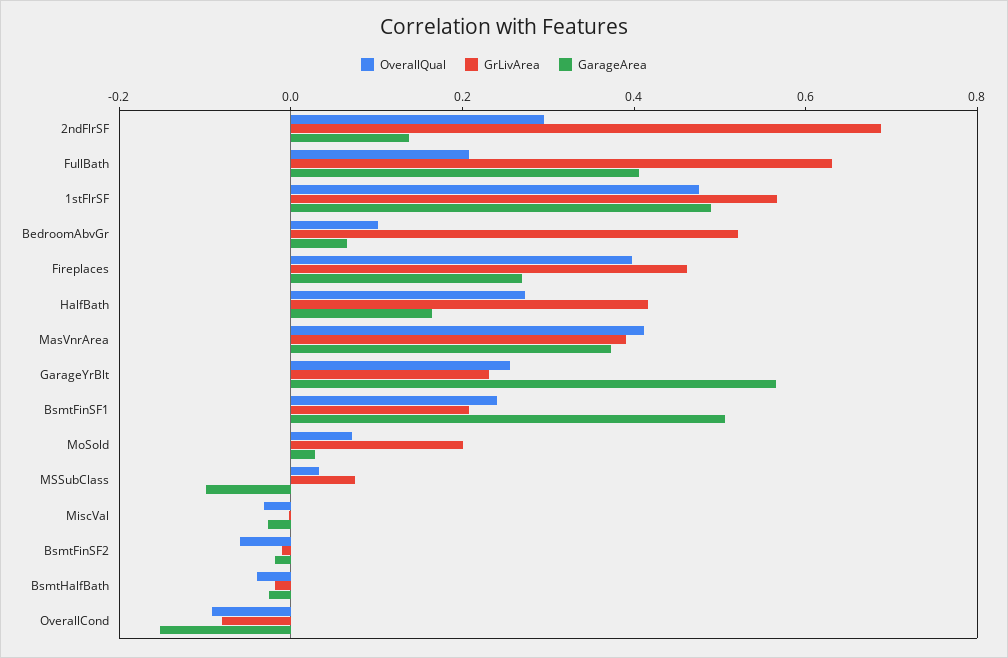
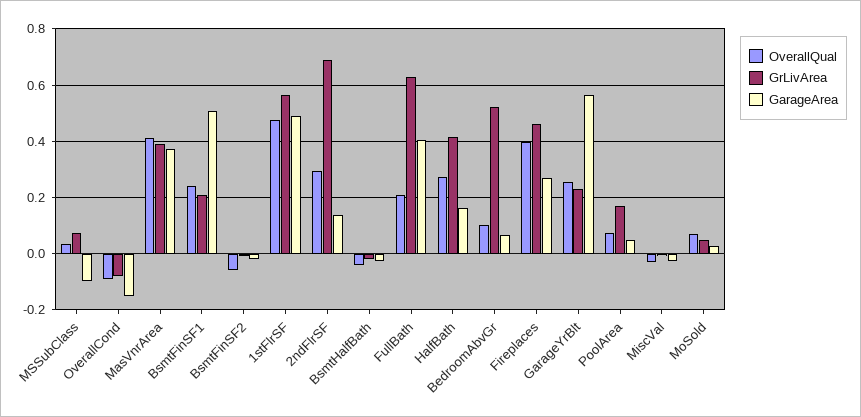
GrLivArea, MoSold: 0.2 -> 0.05
OverallQual, PoolArea: none -> 0.075
GrLivArea, PoolArea: none -> 0.175
GarageArea, PoolArea: none -> 0.05

